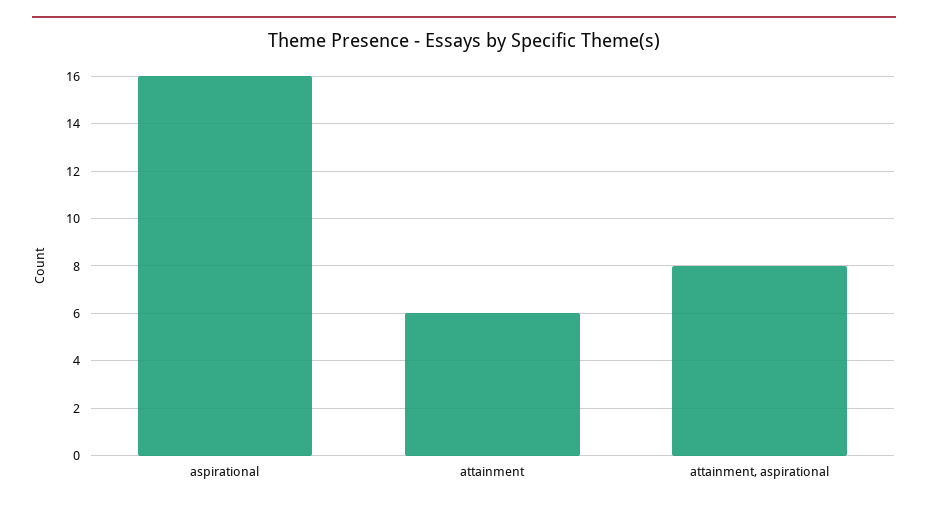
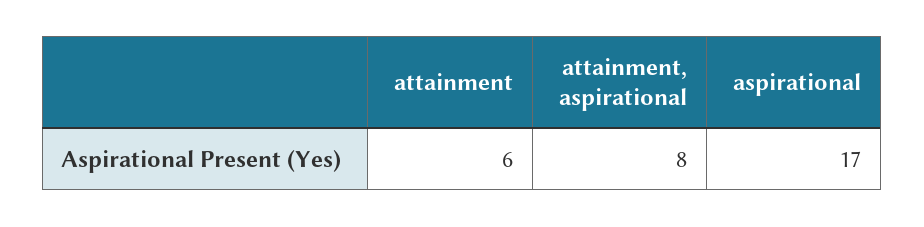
aspirational: 16 -> 17

